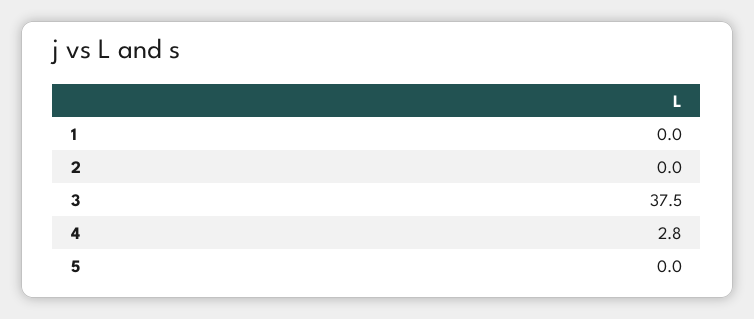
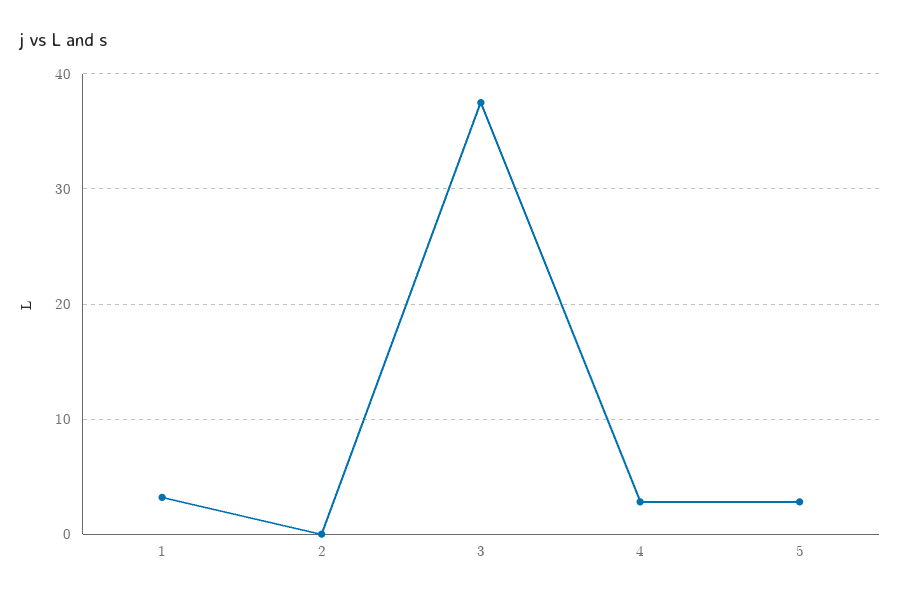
1: 0 -> 3
5: 0 -> 3

